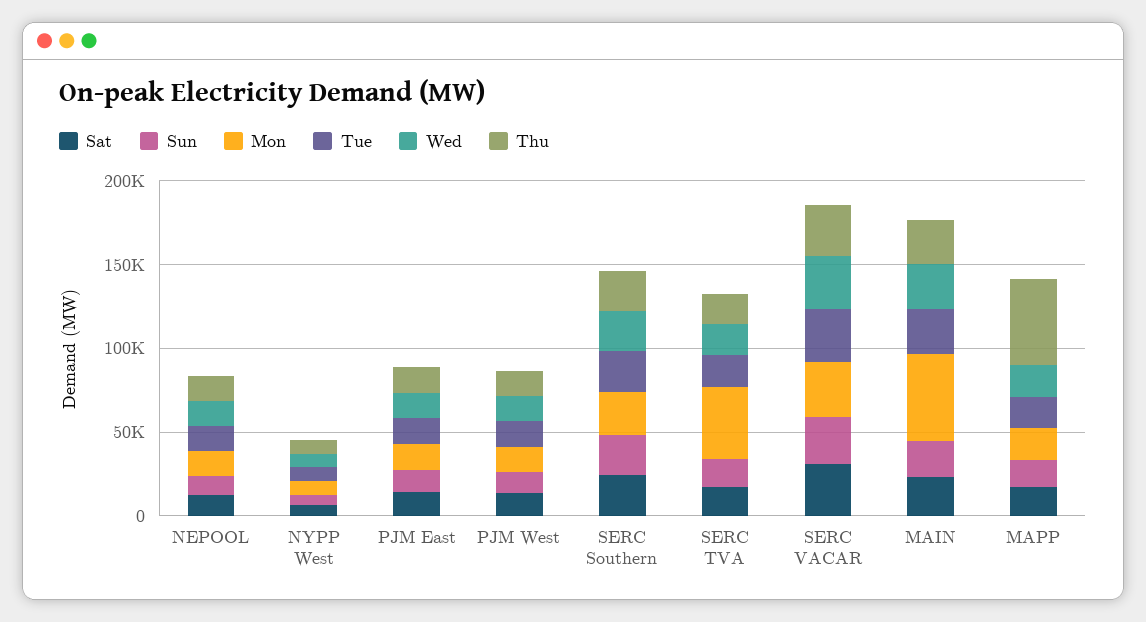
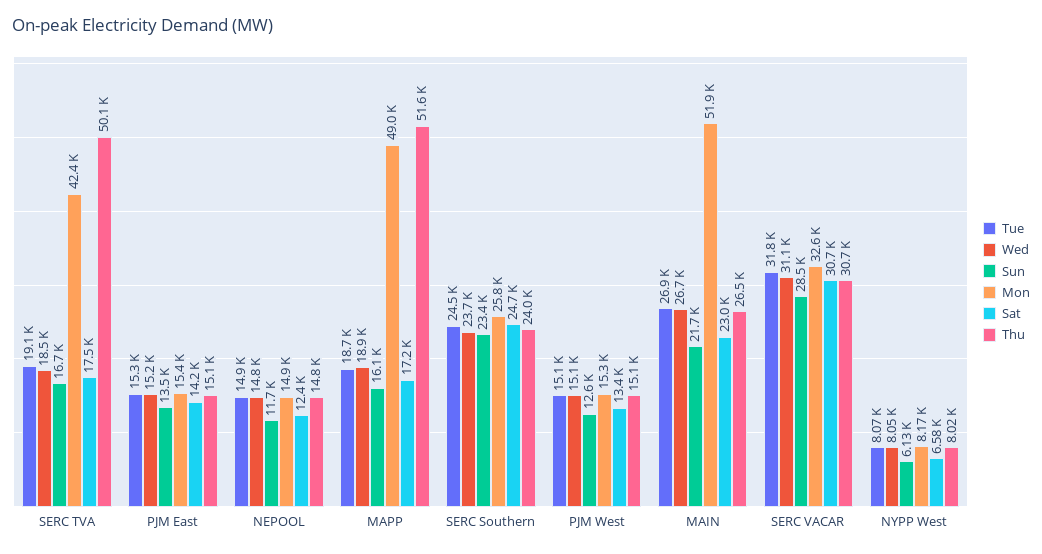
Thu, SERC TVA: 20000 -> 50100
Mon, MAPP: 20000 -> 49000

